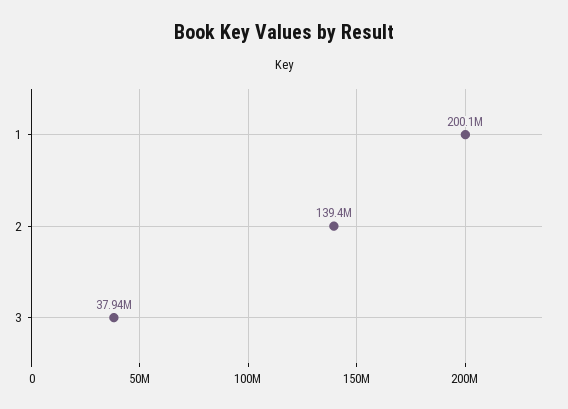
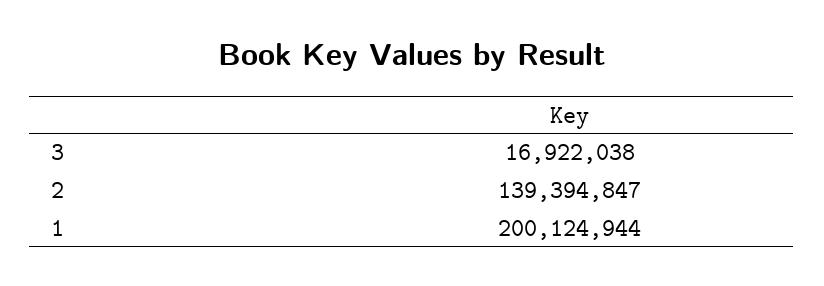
3: 37940000 -> 16922038

